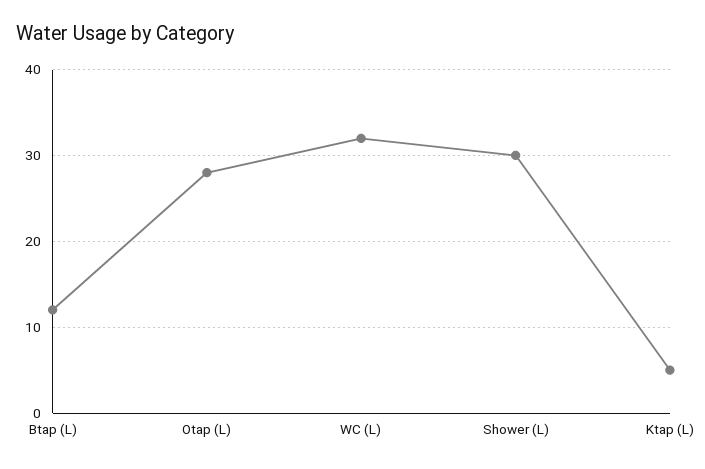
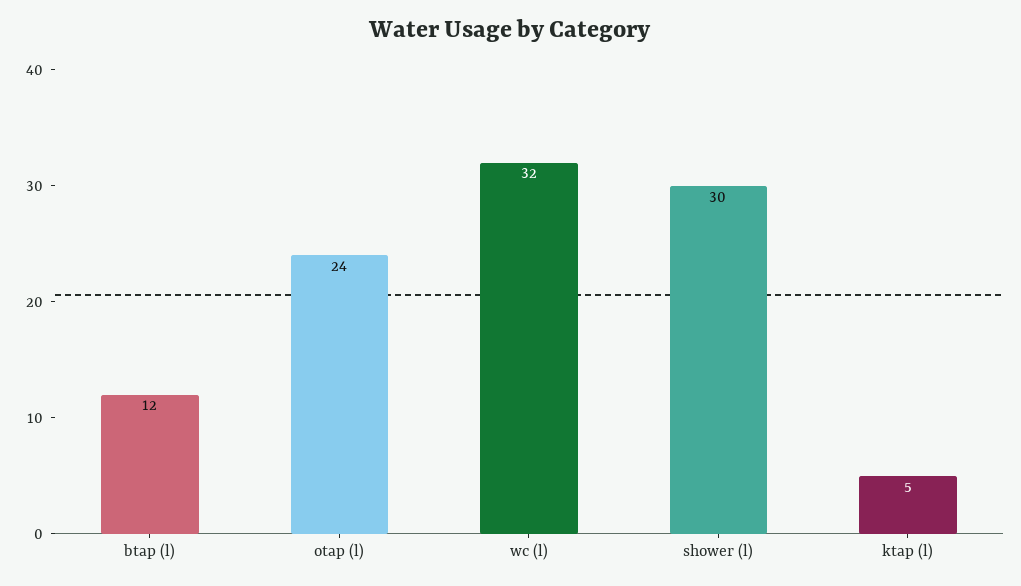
Otap (L): 28 -> 24

